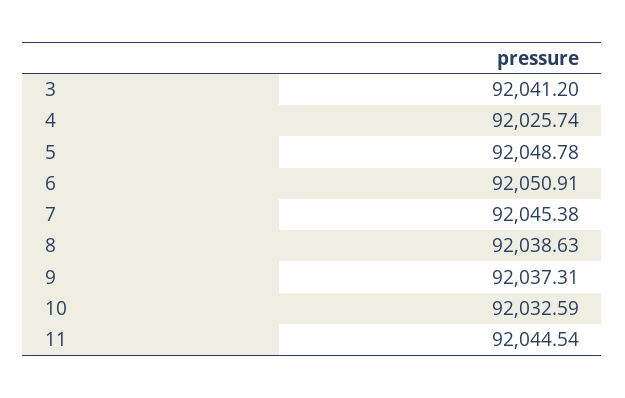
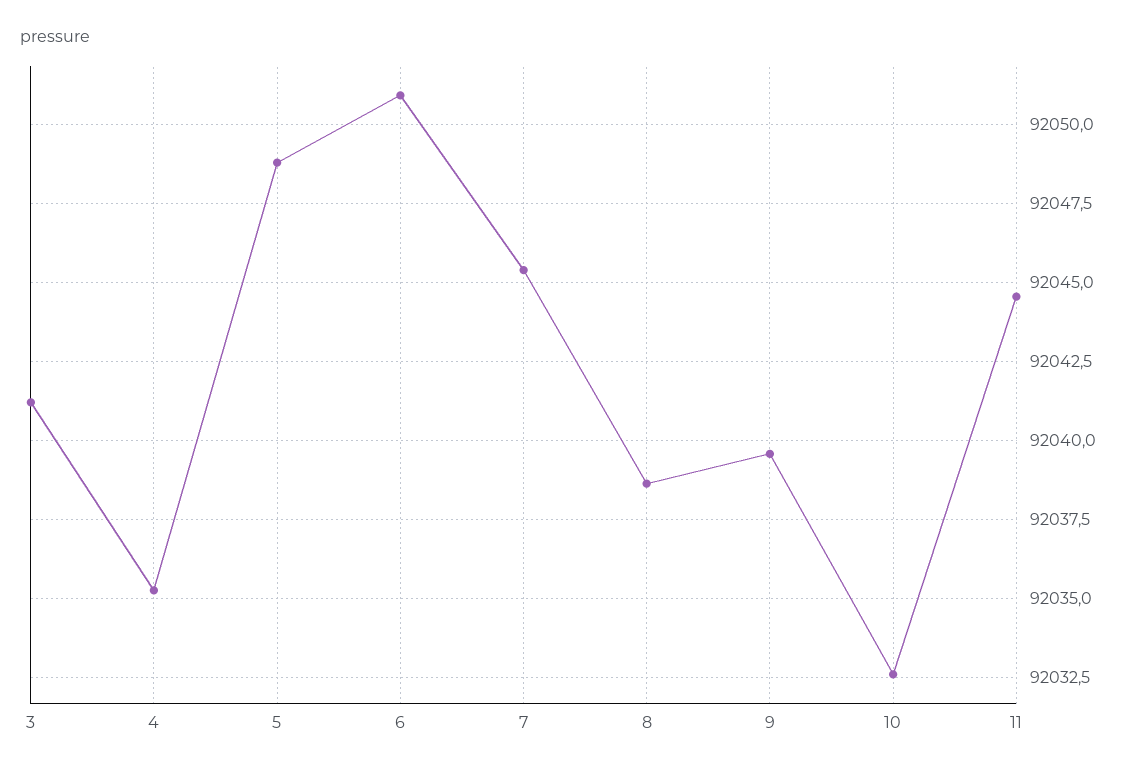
4: 92025.74 -> 92035.25
9: 92037.31 -> 92039.5

